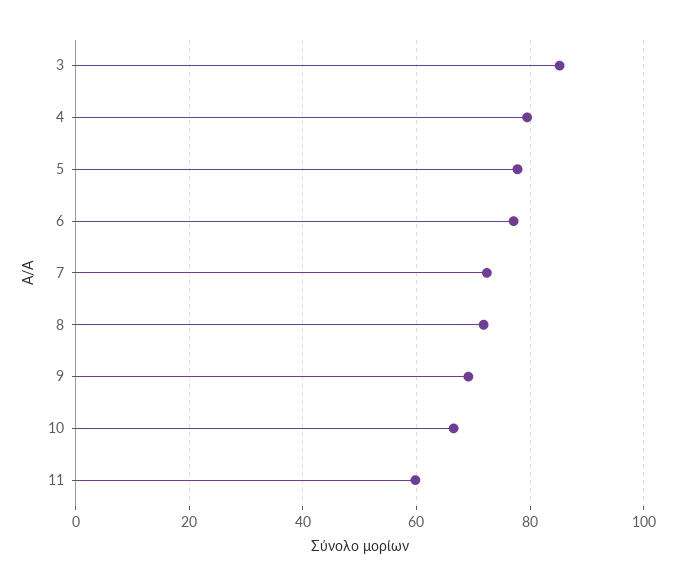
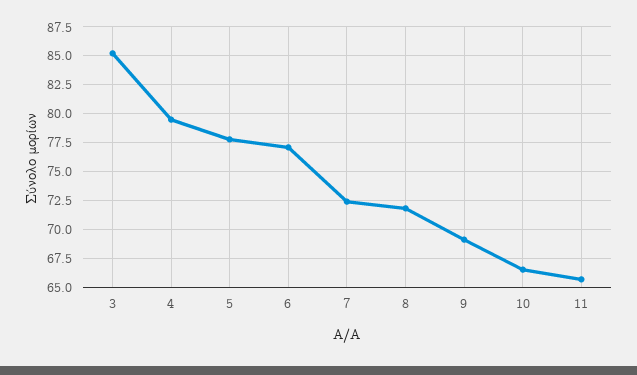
11: 60 -> 65

